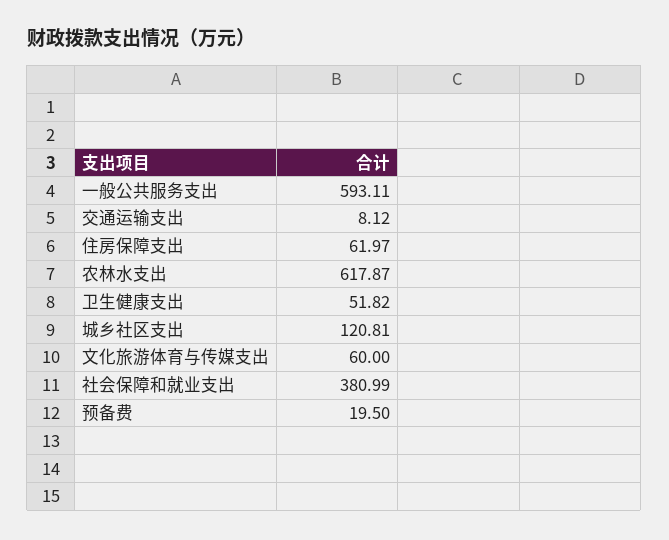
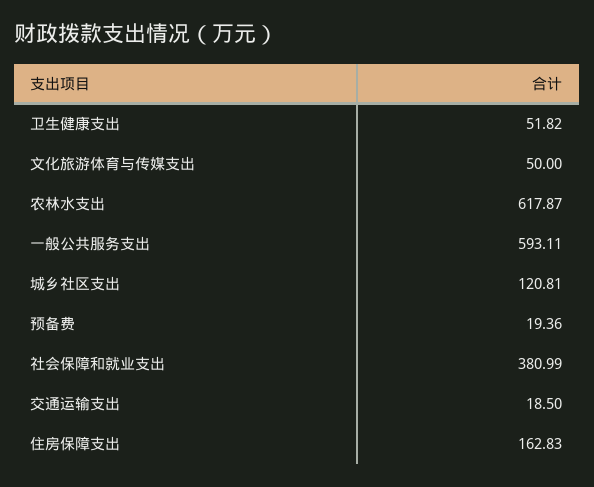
交通运输支出: 8.12 -> 18.5
住房保障支出: 61.97 -> 162.83
文化旅游体育与传媒支出: 60 -> 50
预备费: 19.5 -> 19.36

